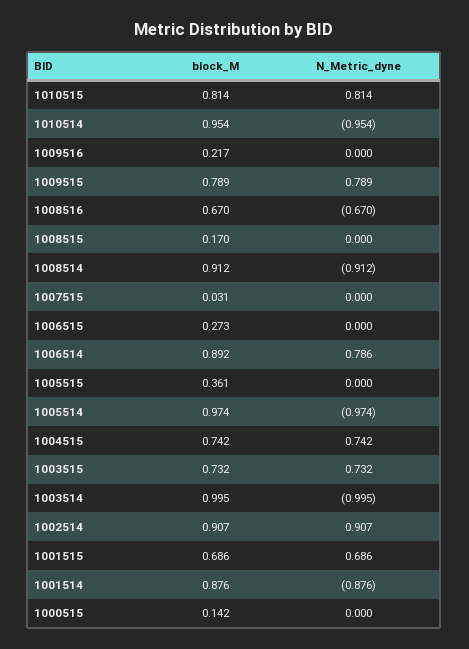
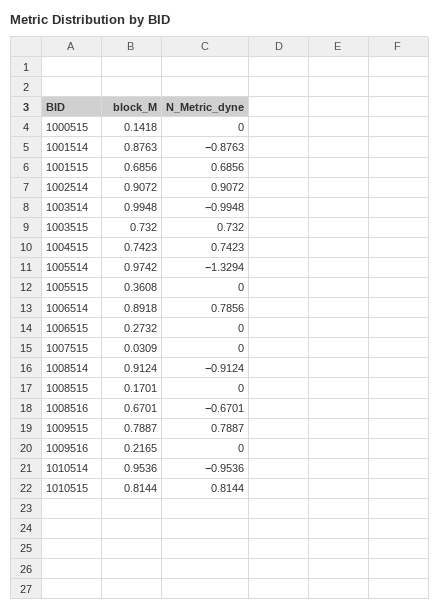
N_Metric_dyne, 1005514: -0.974 -> -1.3294

